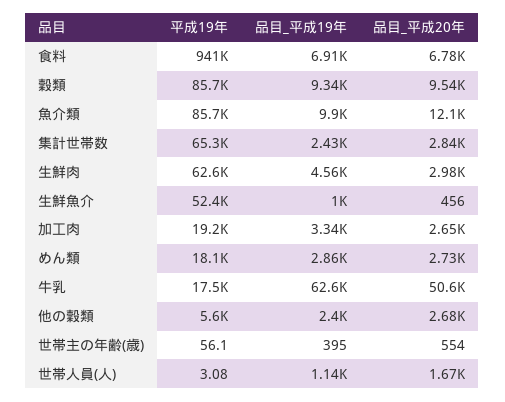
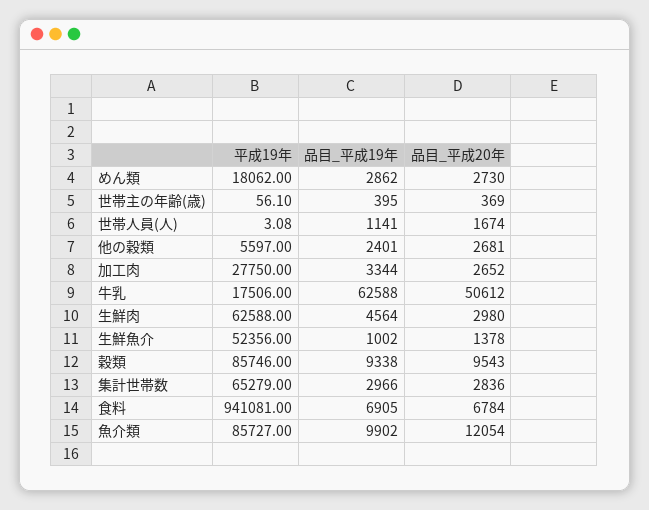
品目_平成19年, 集計世帯数: 2430 -> 2966
品目_平成20年, 生鮮魚介: 456 -> 1378
平成19年, 加工肉: 19200 -> 27750
品目_平成20年, 世帯主の年齢(歳): 554 -> 369

